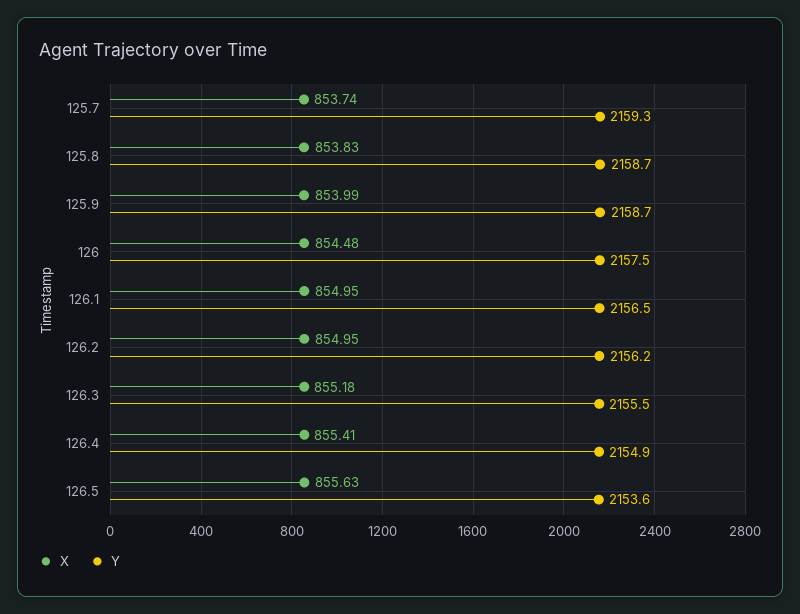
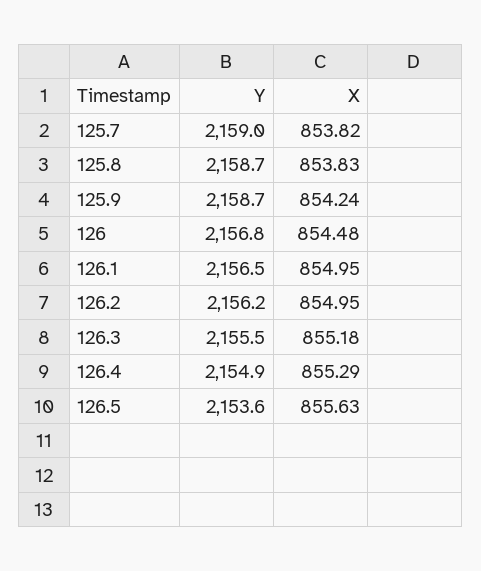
X, 125.7: 853.74 -> 853.82
Y, 125.7: 2159.3 -> 2159
X, 125.9: 853.99 -> 854.24
Y, 126: 2157.5 -> 2156.8
X, 126.4: 855.41 -> 855.29

